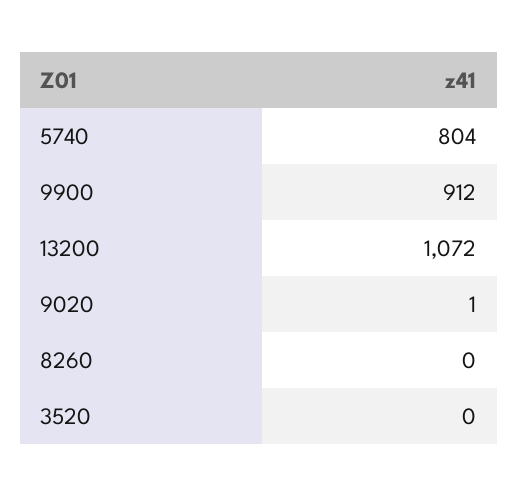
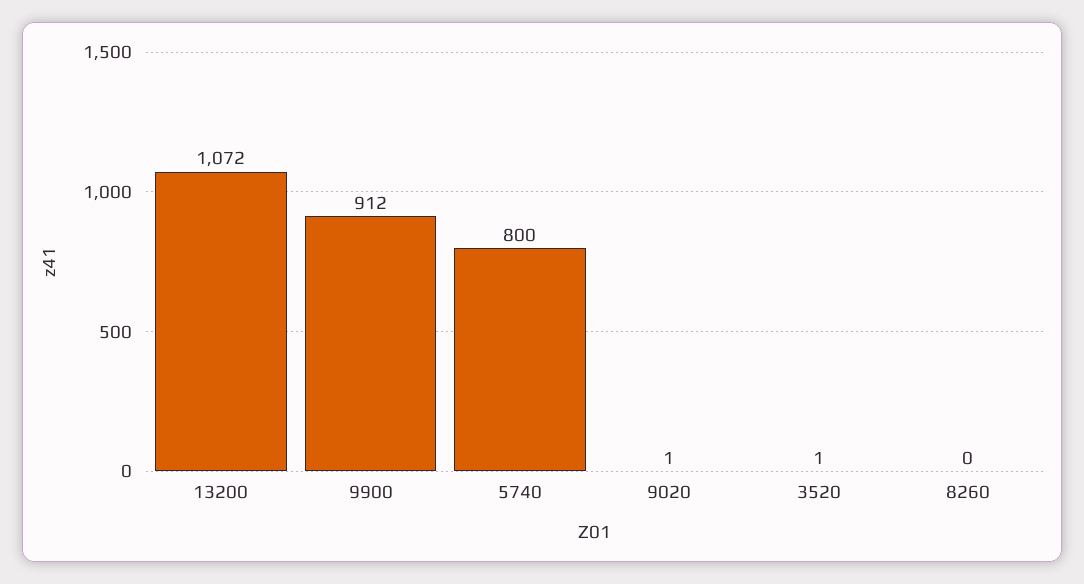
5740: 804 -> 800
3520: 0 -> 1

